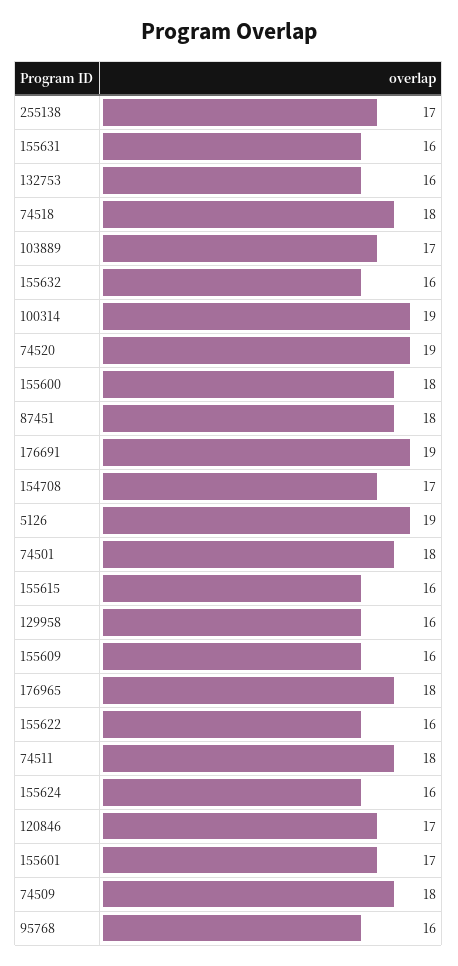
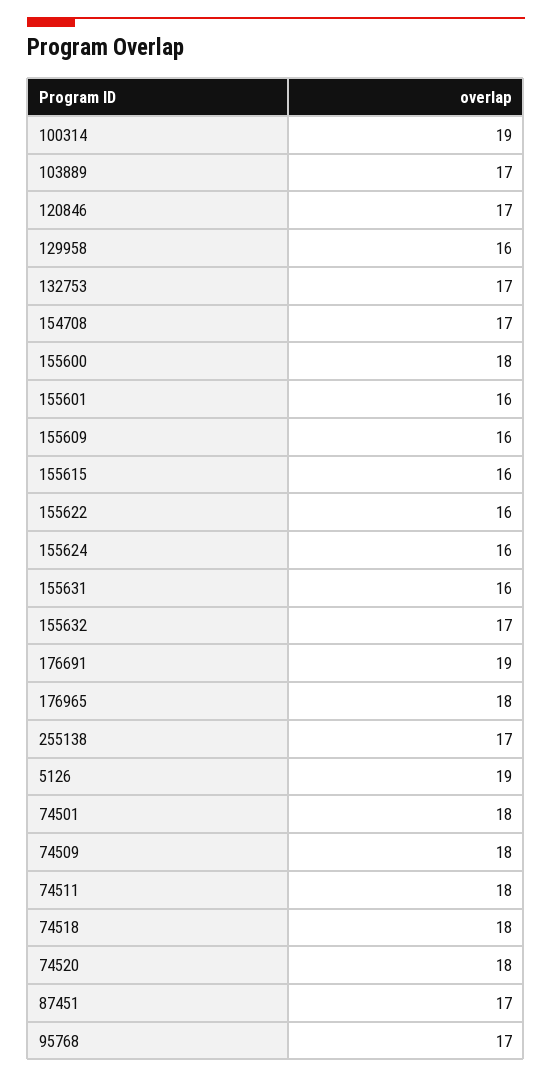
132753: 16 -> 17
155632: 16 -> 17
74520: 19 -> 18
87451: 18 -> 17
155601: 17 -> 16
95768: 16 -> 17

